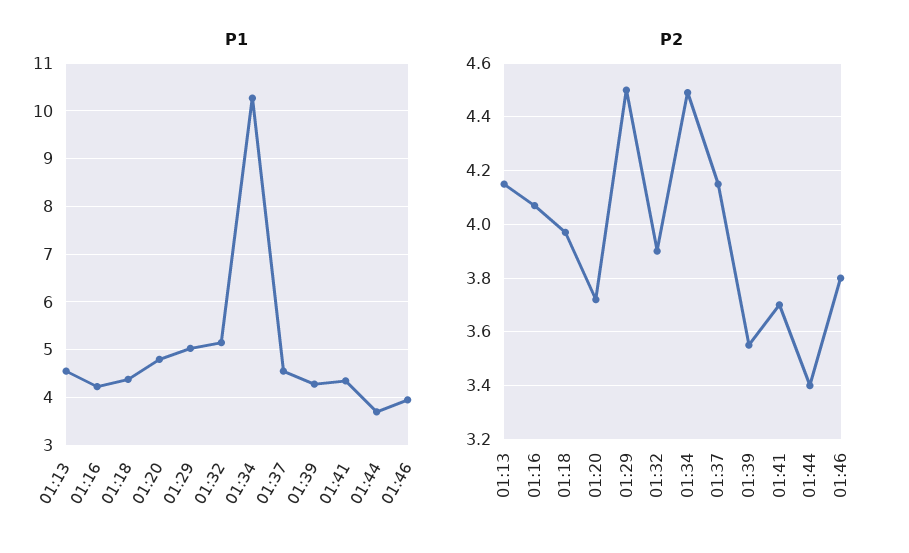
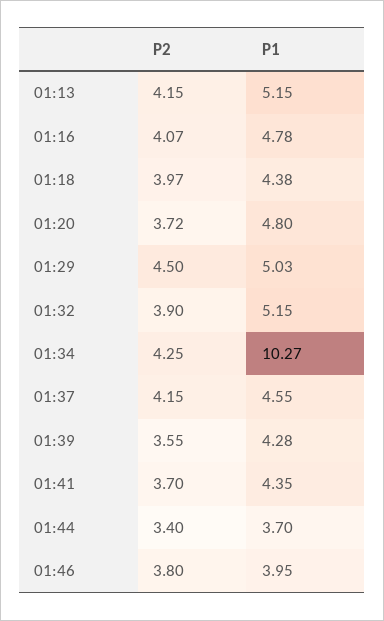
P1, 01:13: 4.6 -> 5.15
P1, 01:16: 4.2 -> 4.78
P2, 01:34: 4.5 -> 4.25

